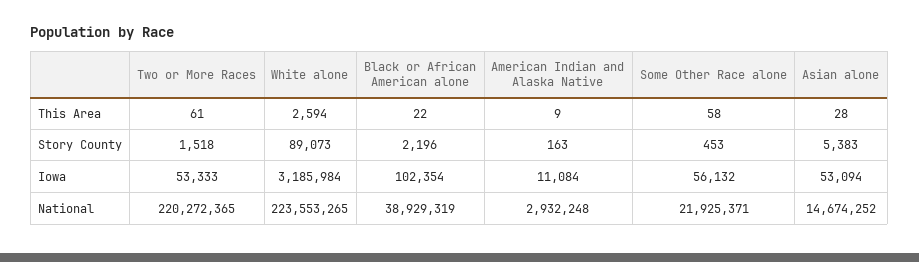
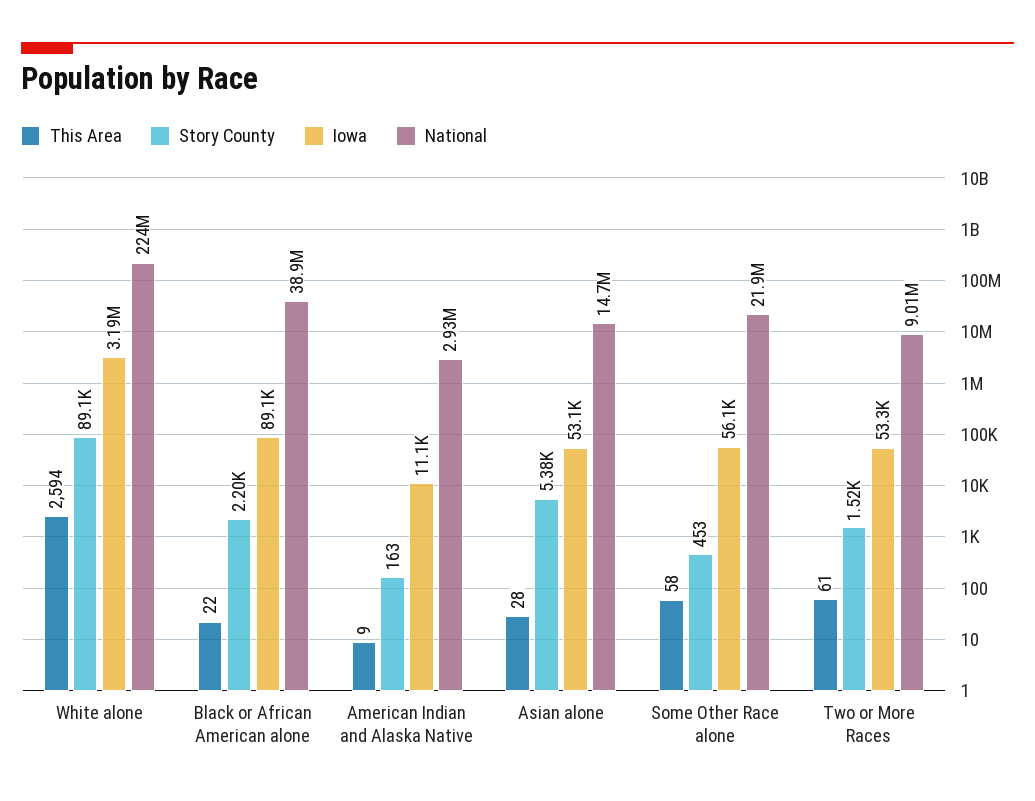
Iowa, Black or African American alone: 102354 -> 89100
National, Two or More Races: 220272365 -> 9010000

